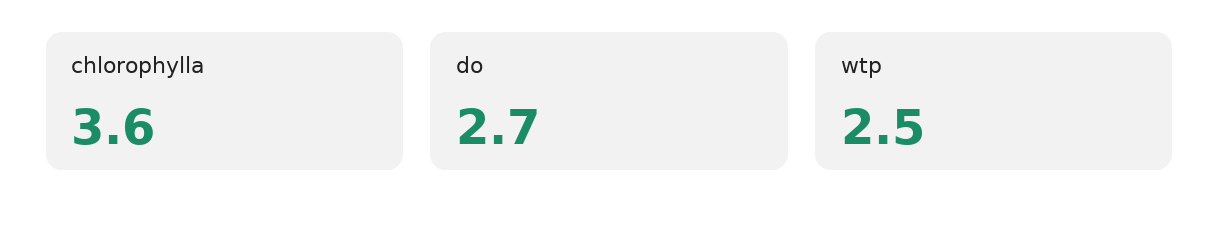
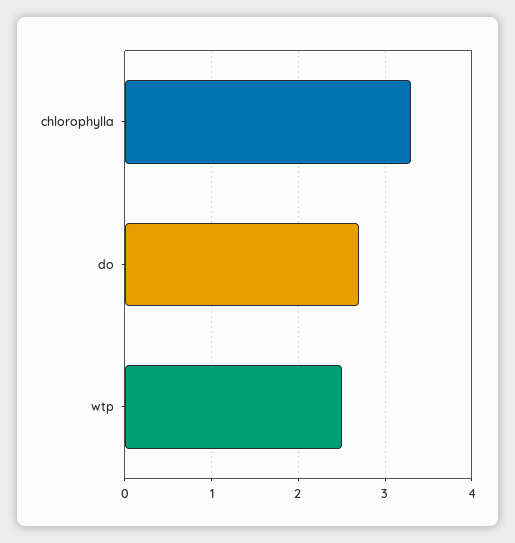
chlorophylla: 3.6 -> 3.3

